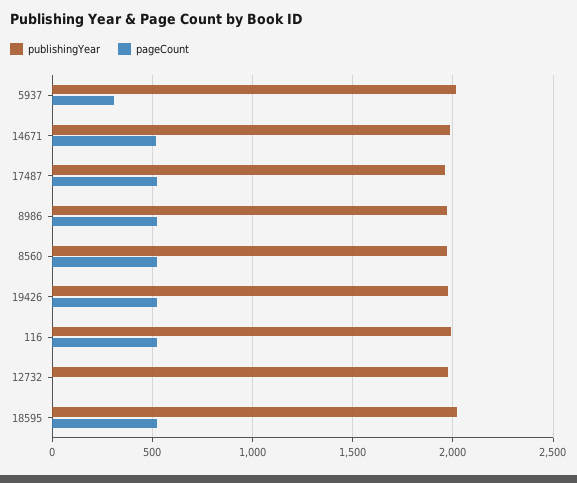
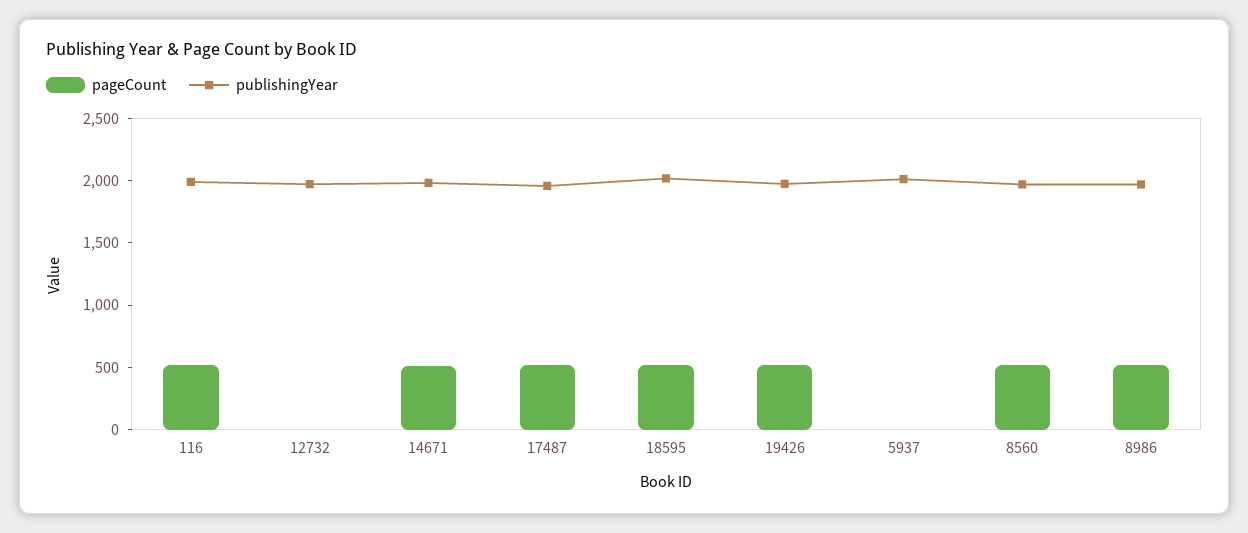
pageCount, 5937: 300 -> 0

